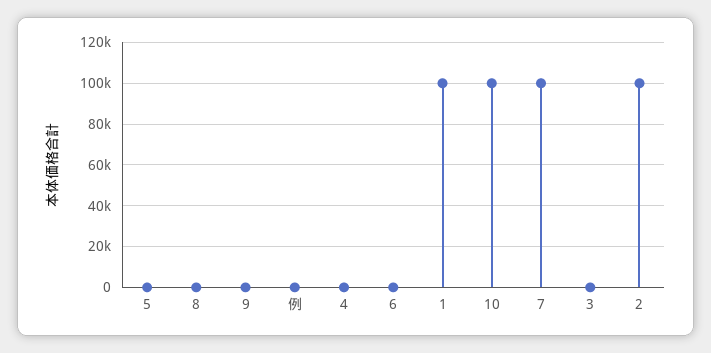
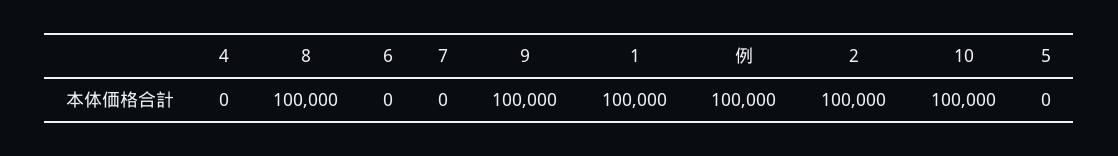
8: 0 -> 100000
9: 0 -> 100000
例: 0 -> 100000
7: 100000 -> 0
3: 0 -> none

